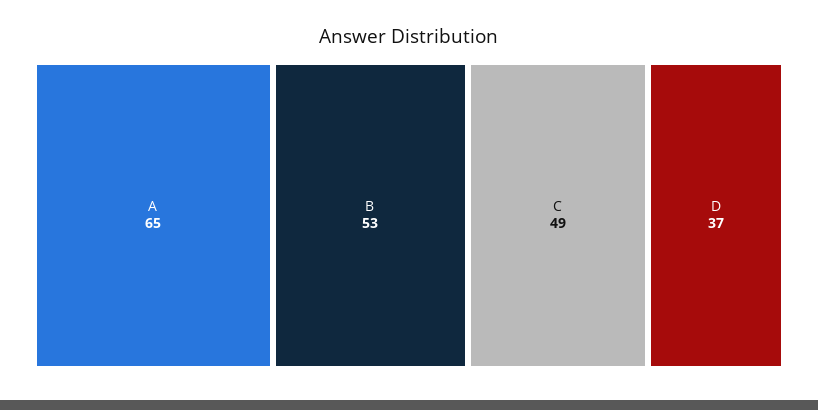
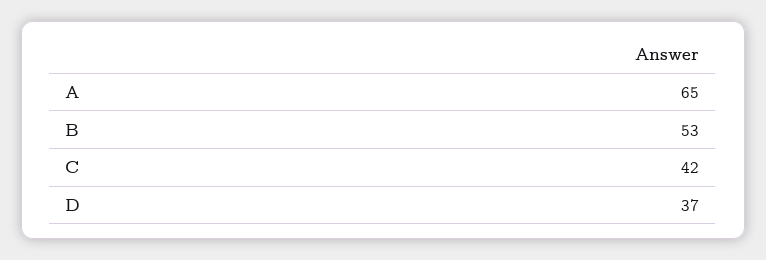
C: 49 -> 42

